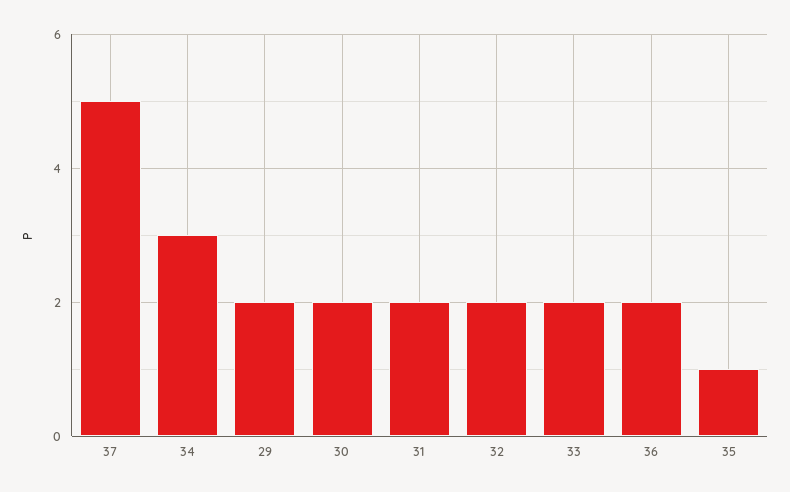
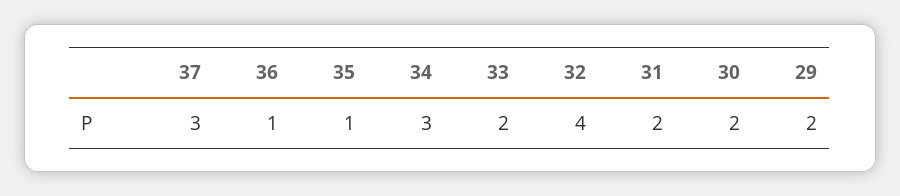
37: 5 -> 3
32: 2 -> 4
36: 2 -> 1

